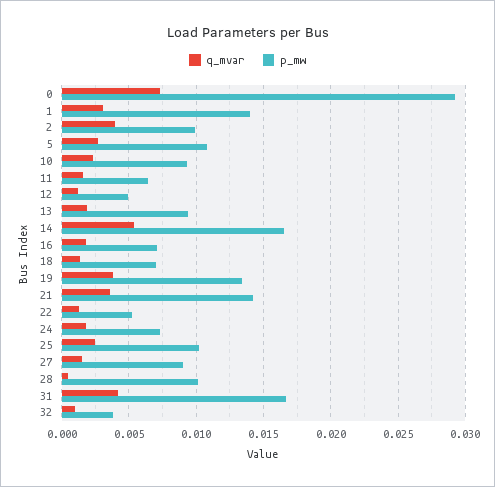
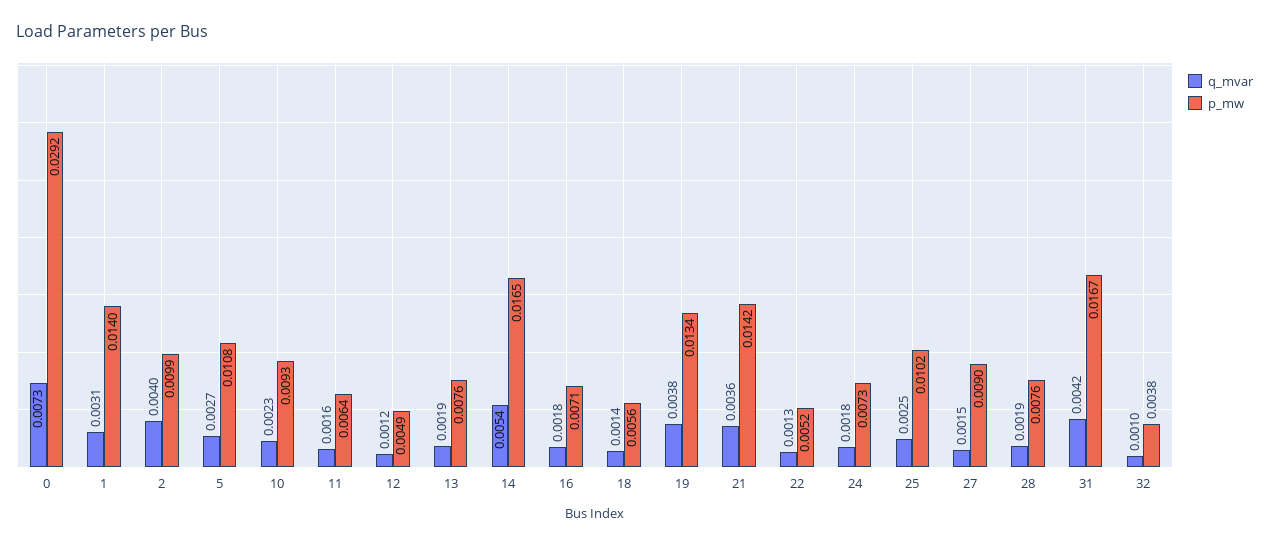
p_mw, 13: 0.0095 -> 0.0076
p_mw, 18: 0.007 -> 0.0056
q_mvar, 28: 0.0005 -> 0.0019
p_mw, 28: 0.01 -> 0.0076

